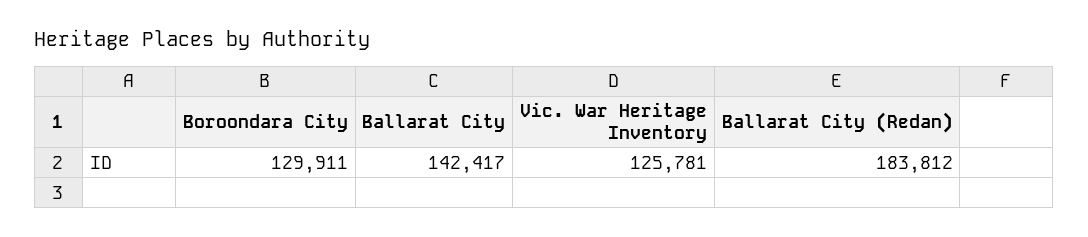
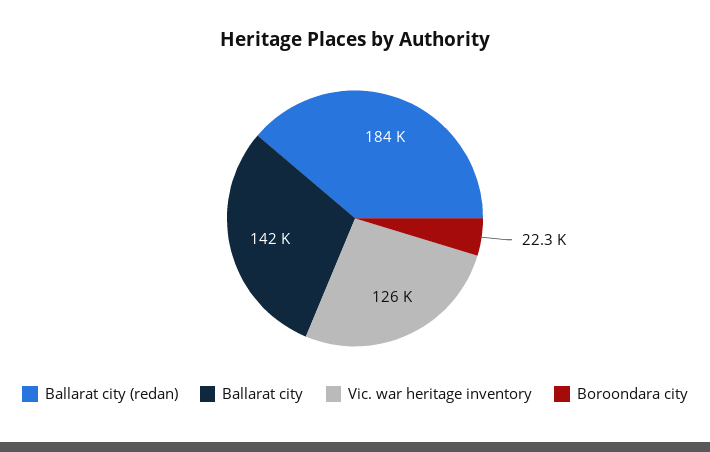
Boroondara City: 129911 -> 22300

